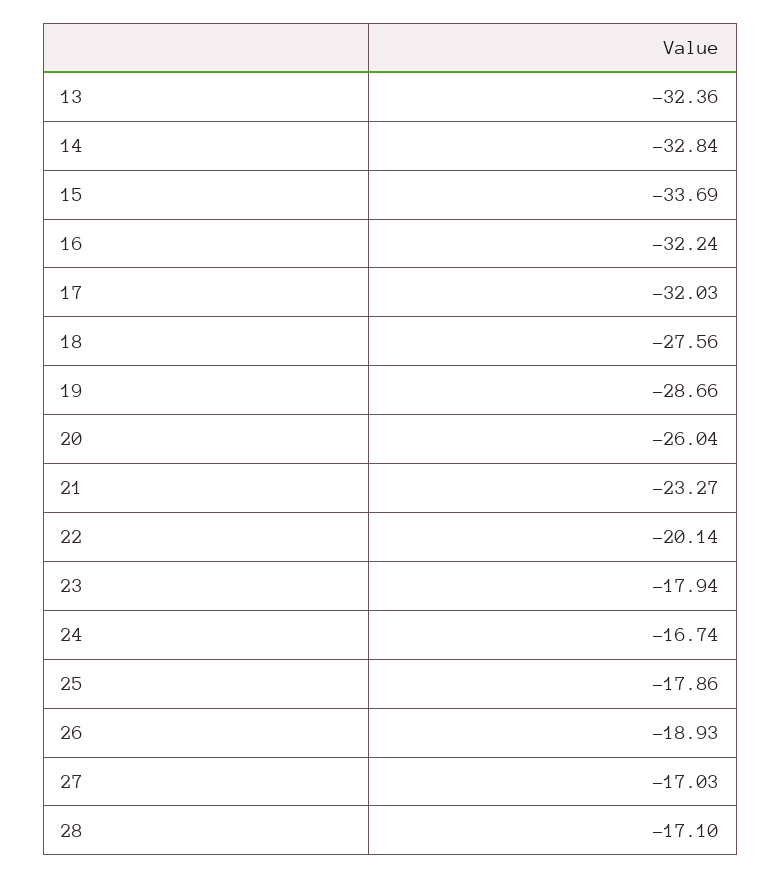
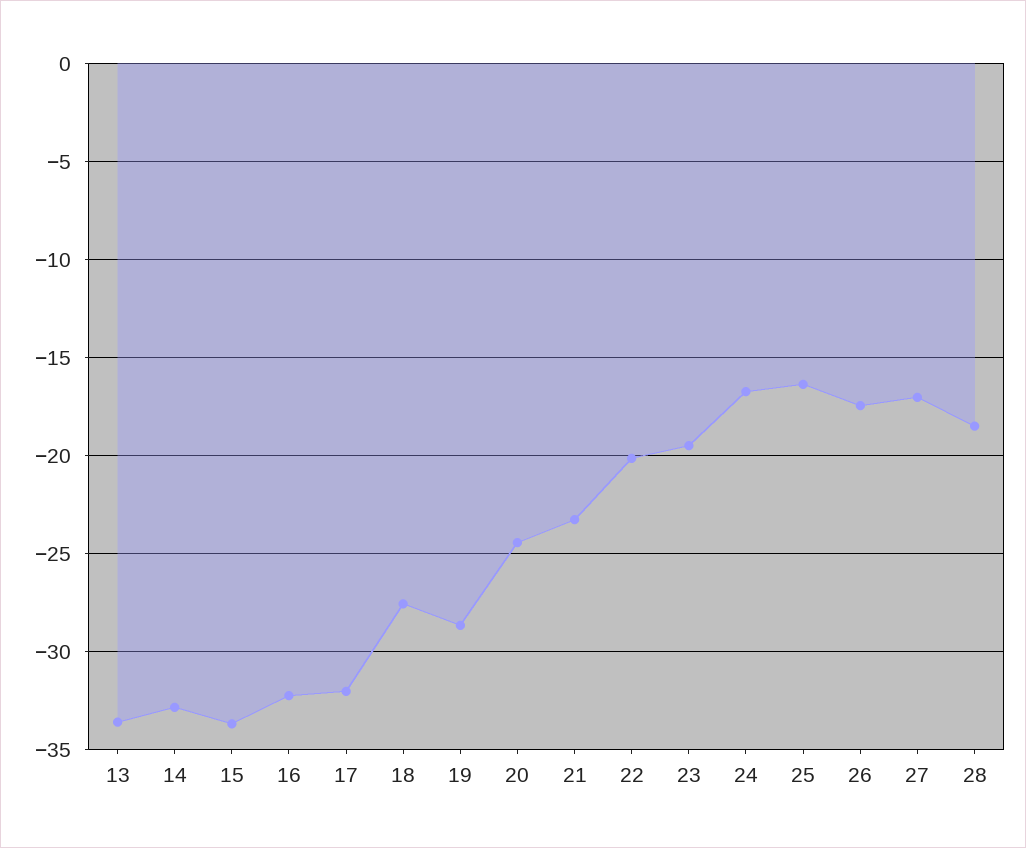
13: -32.36 -> -33.5
20: -26.04 -> -24.5
23: -17.94 -> -19.5
25: -17.86 -> -16.5
26: -18.93 -> -17.5
28: -17.1 -> -18.5

